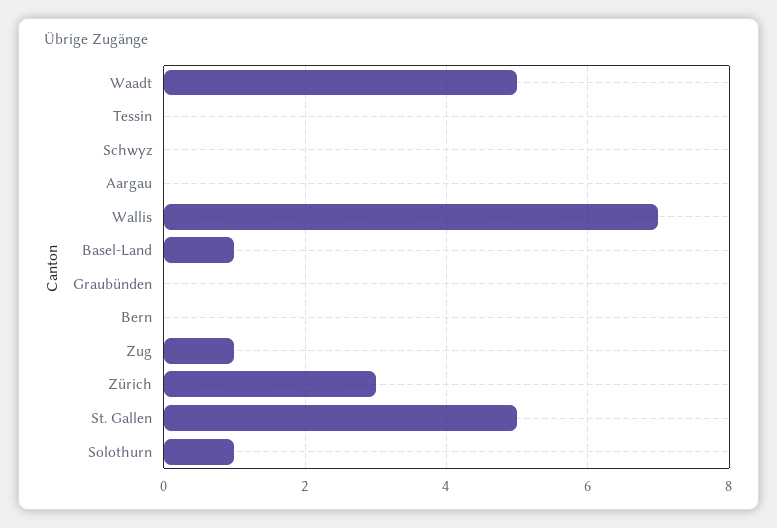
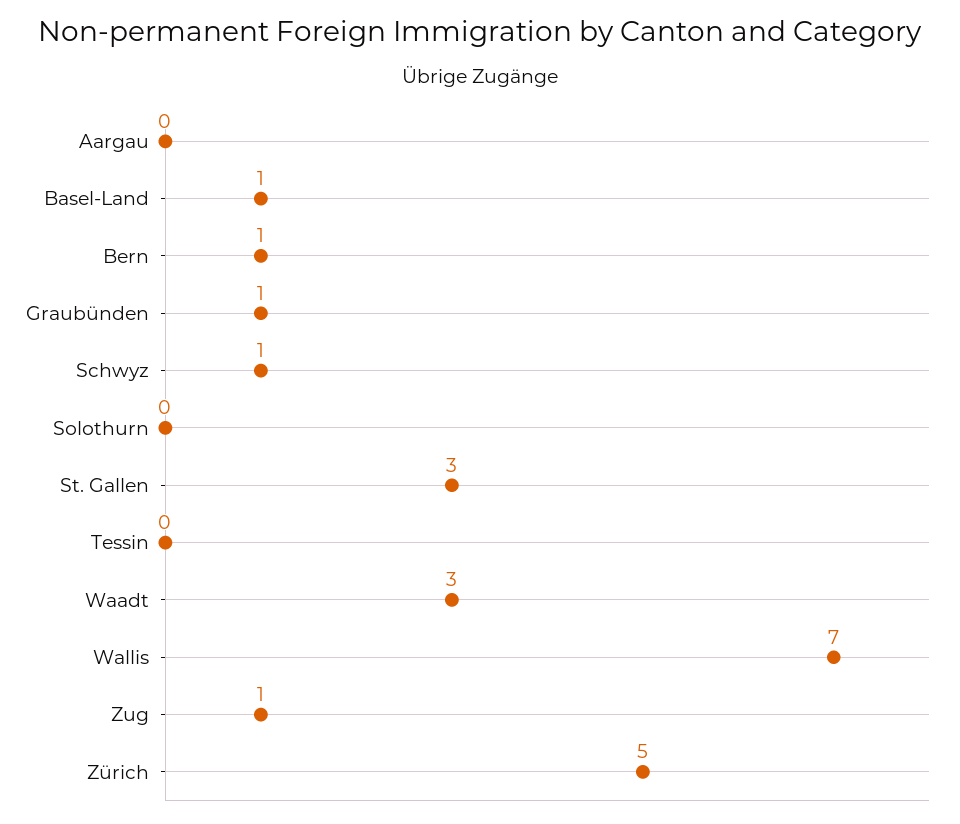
Waadt: 5 -> 3
Schwyz: 0 -> 1
Graubünden: 0 -> 1
Bern: 0 -> 1
Zürich: 3 -> 5
St. Gallen: 5 -> 3
Solothurn: 1 -> 0

